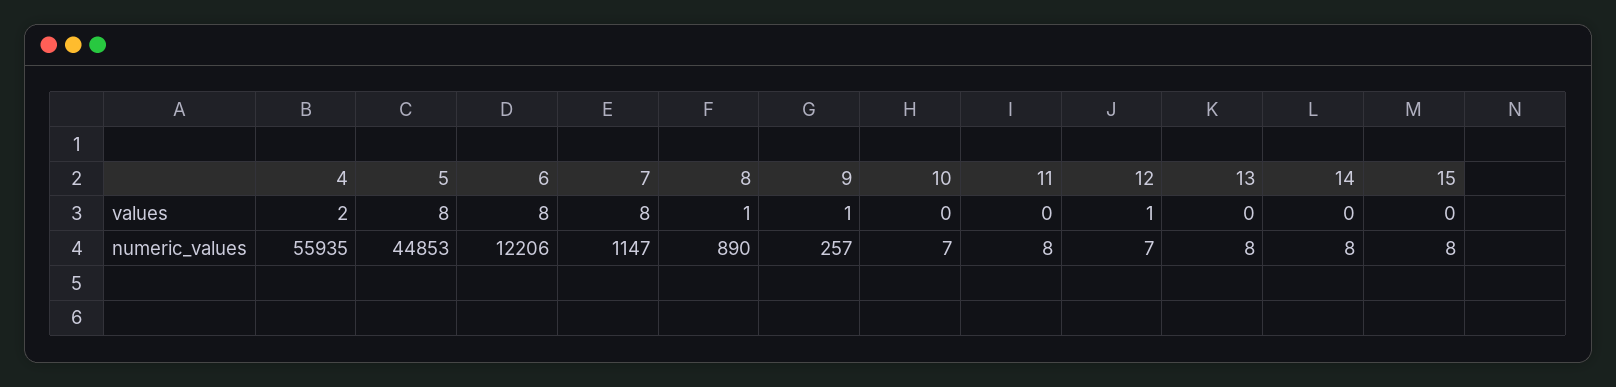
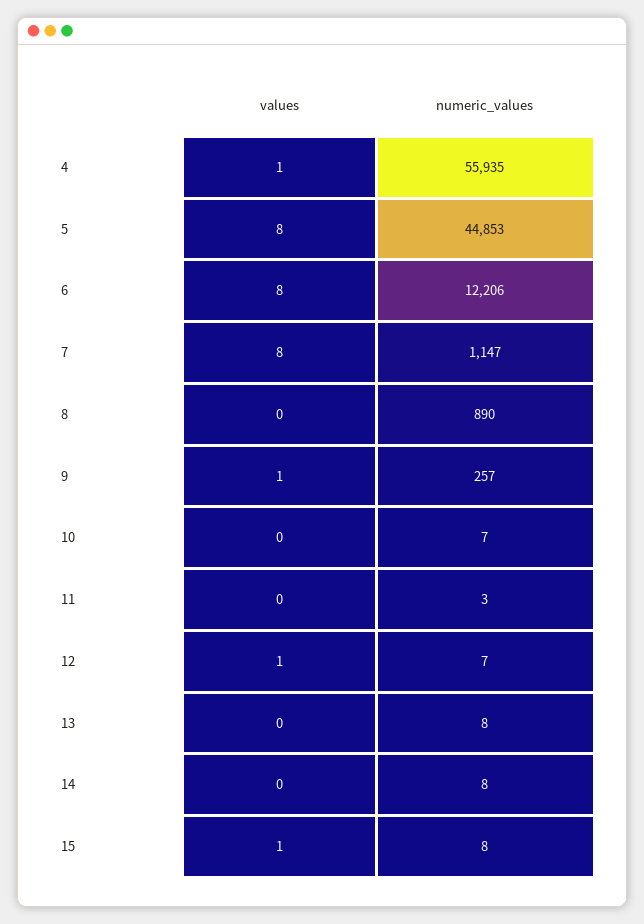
4, values: 2 -> 1
8, values: 1 -> 0
15, values: 0 -> 1
11, numeric_values: 8 -> 3

